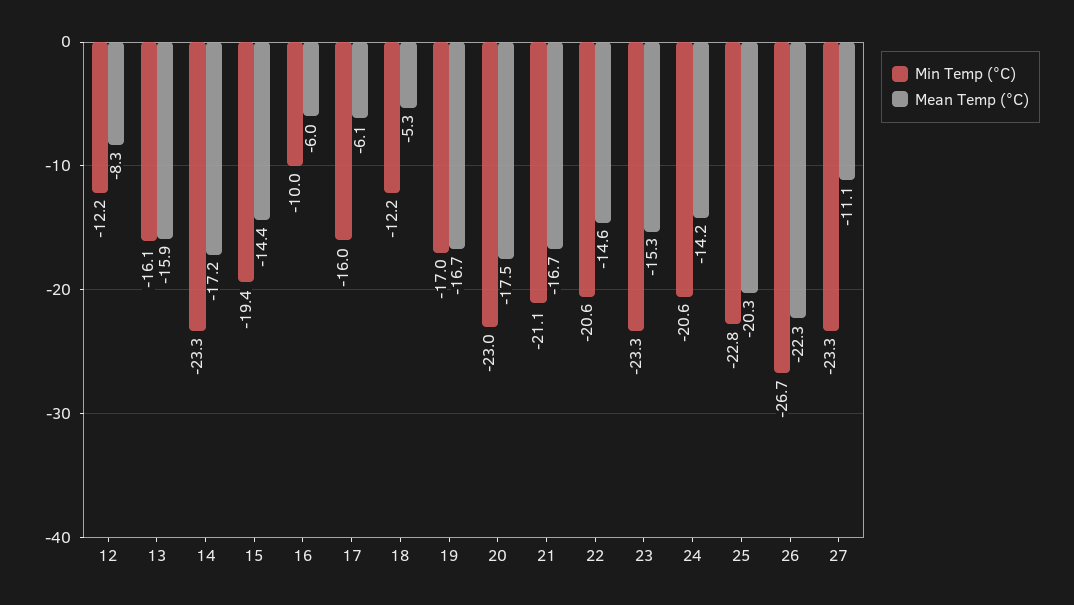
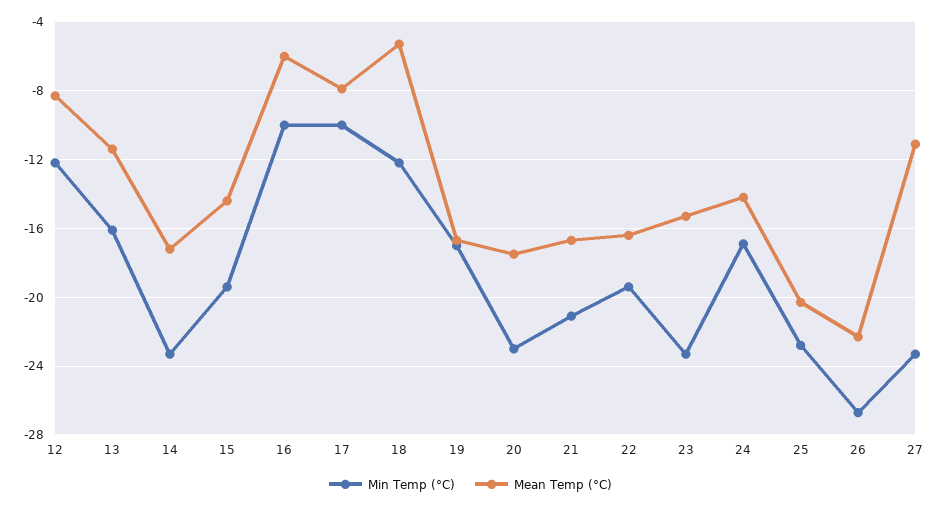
Mean Temp (°C), 13: -15.9 -> -11.5
Min Temp (°C), 17: -16 -> -10
Mean Temp (°C), 17: -6.1 -> -8
Min Temp (°C), 22: -20.6 -> -19.5
Mean Temp (°C), 22: -14.6 -> -16.5
Min Temp (°C), 24: -20.6 -> -17

